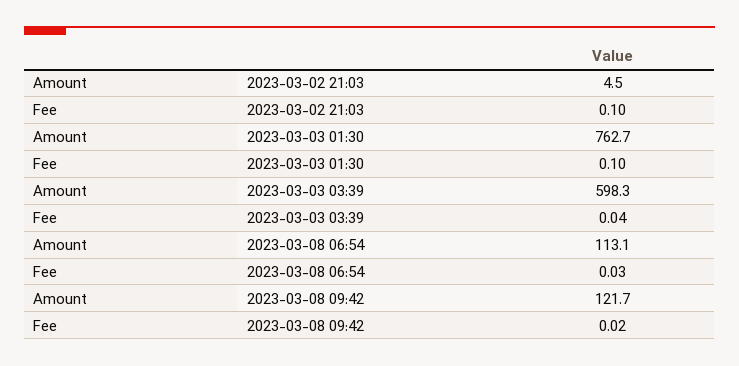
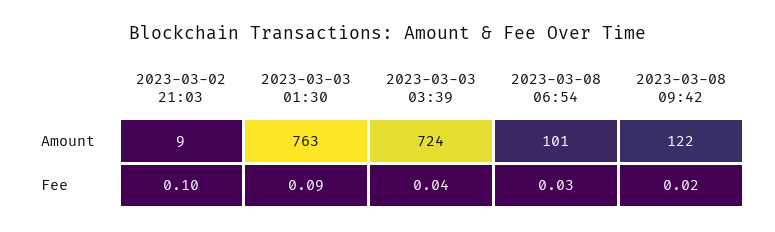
Amount, 2023-03-02 21:03: 4.5 -> 9
Fee, 2023-03-03 01:30: 0.1 -> 0.09
Amount, 2023-03-03 03:39: 598.3 -> 724
Amount, 2023-03-08 06:54: 113.1 -> 101

